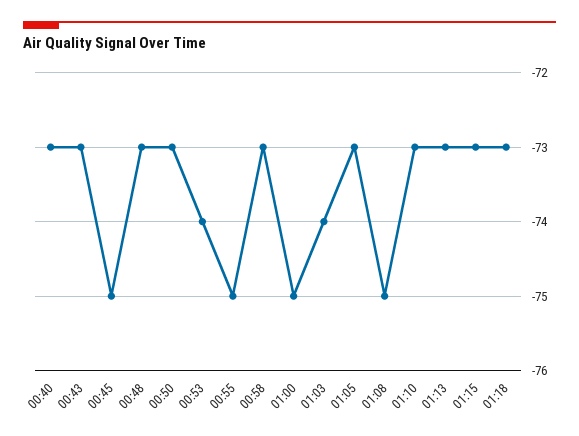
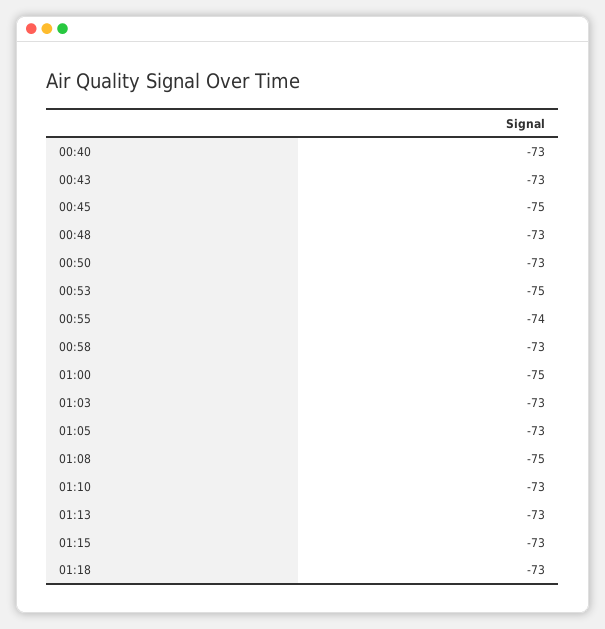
00:53: -74 -> -75
00:55: -75 -> -74
01:03: -74 -> -73

